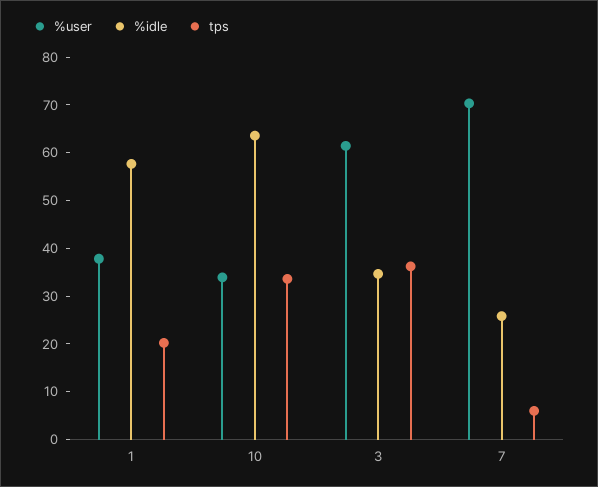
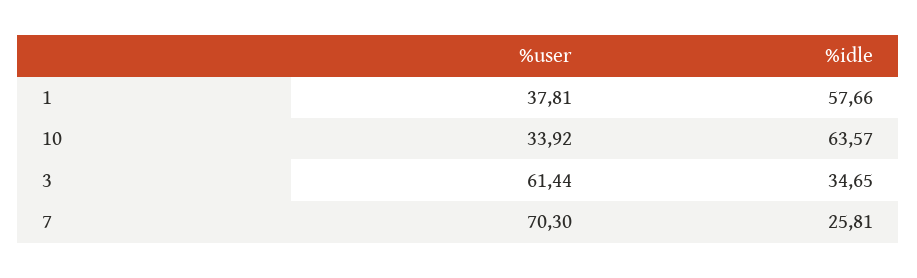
tps, 1: 20 -> none
tps, 10: 34 -> none
tps, 3: 36 -> none
tps, 7: 6 -> none

